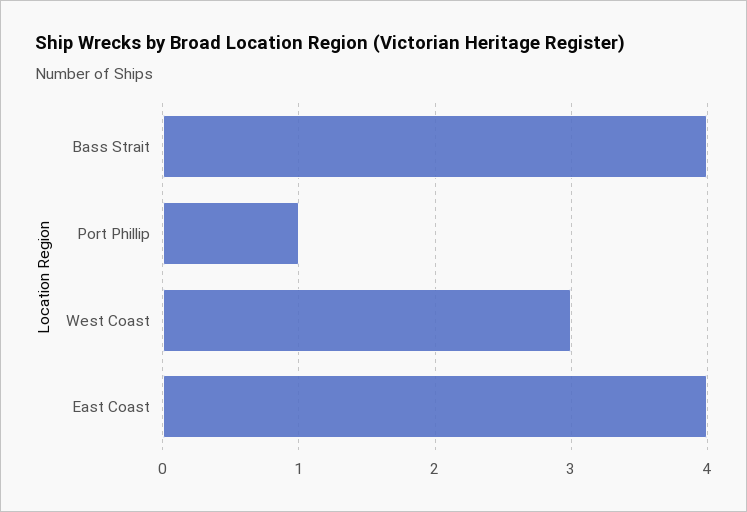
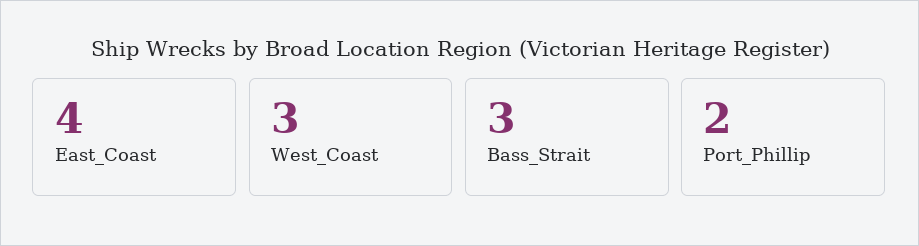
Bass Strait: 4 -> 3
Port Phillip: 1 -> 2

